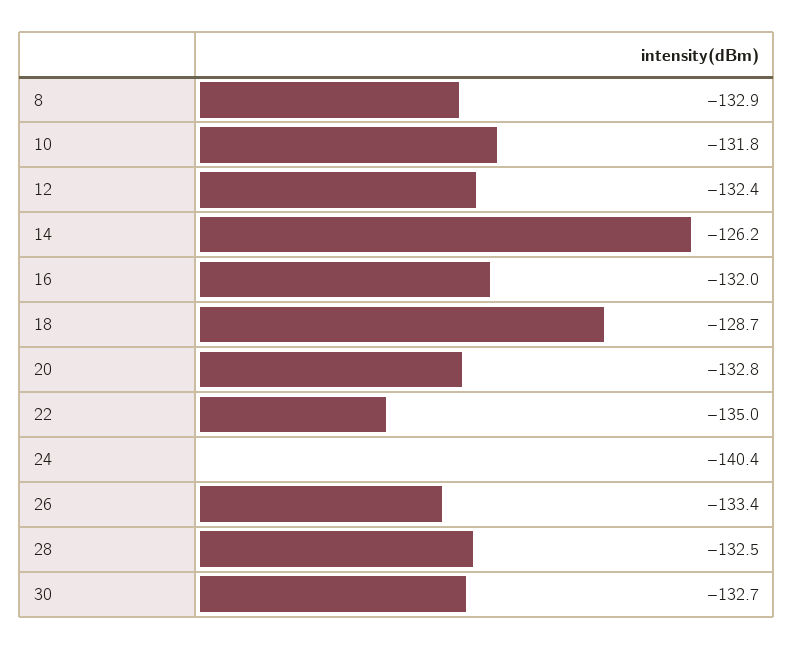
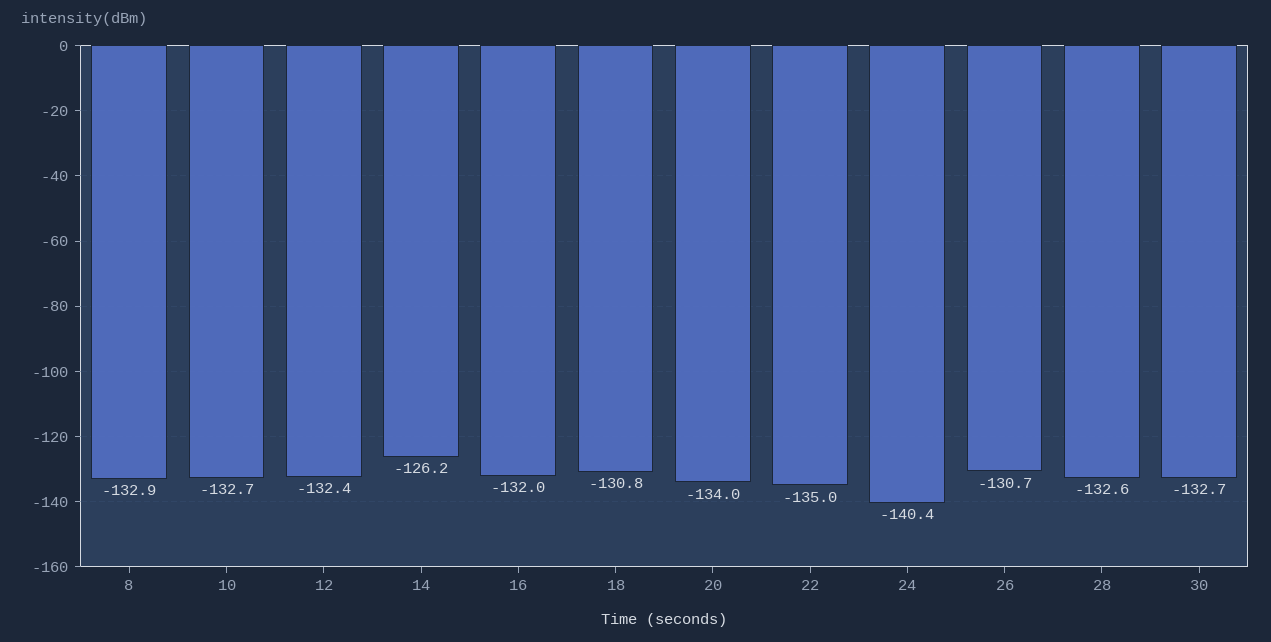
10: -131.8 -> -132.7
18: -128.7 -> -130.8
20: -132.8 -> -134
26: -133.4 -> -130.7
28: -132.5 -> -132.6

